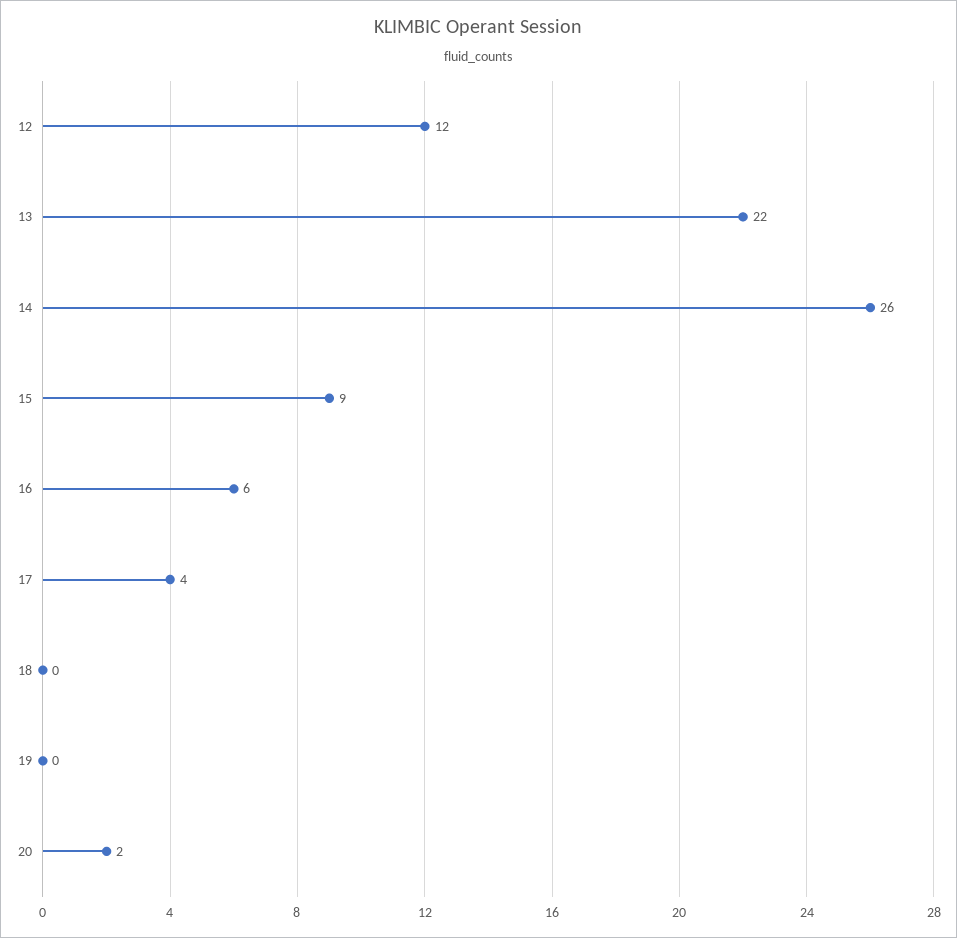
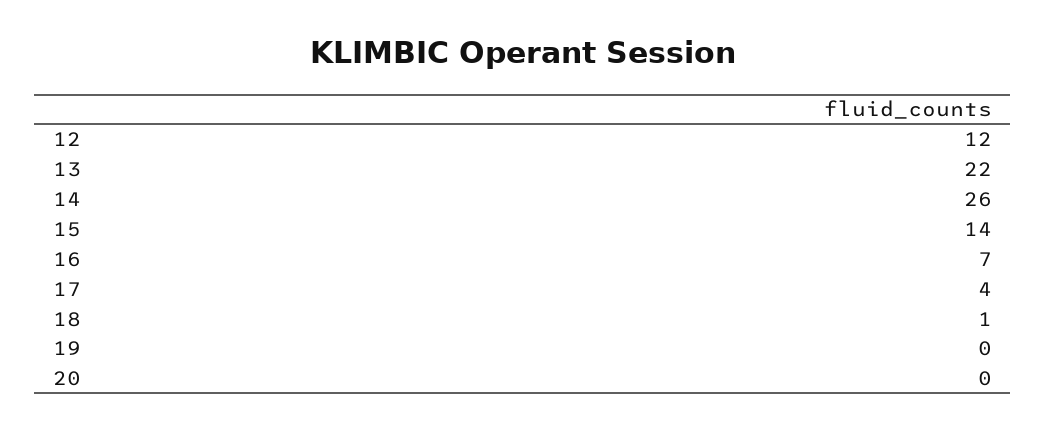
15: 9 -> 14
16: 6 -> 7
18: 0 -> 1
20: 2 -> 0

